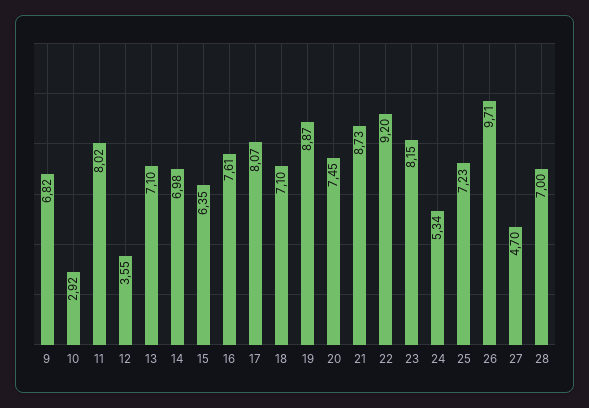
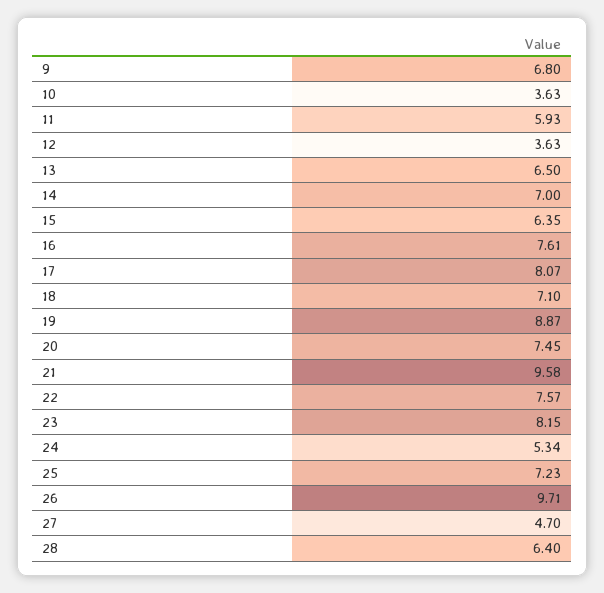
9: 6.82 -> 6.8
10: 2.92 -> 3.63
11: 8.02 -> 5.93
12: 3.55 -> 3.63
13: 7.1 -> 6.5
14: 6.98 -> 7
21: 8.73 -> 9.58
22: 9.2 -> 7.57
28: 7 -> 6.4

